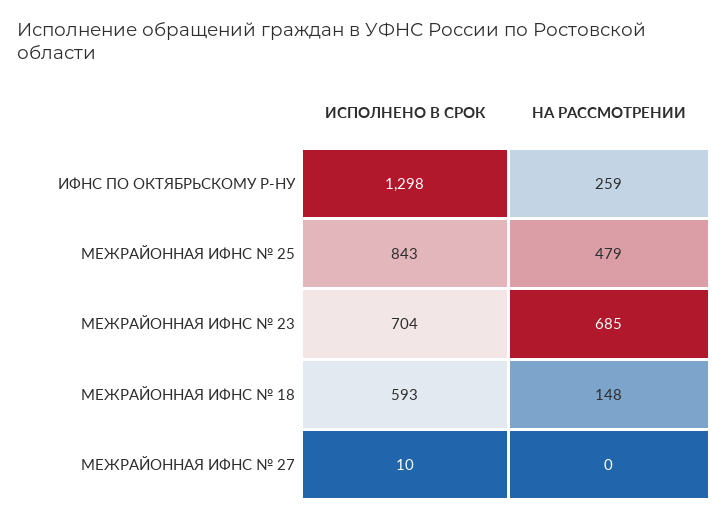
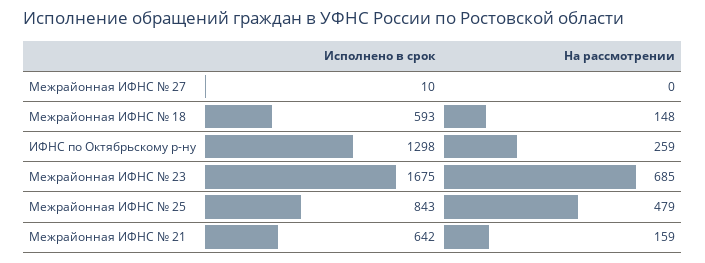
ИСПОЛНЕНО В СРОК, МЕЖРАЙОННАЯ ИФНС № 23: 704 -> 1675
ИСПОЛНЕНО В СРОК, Межрайонная ИФНС № 21: none -> 642
НА РАССМОТРЕНИИ, Межрайонная ИФНС № 21: none -> 159

